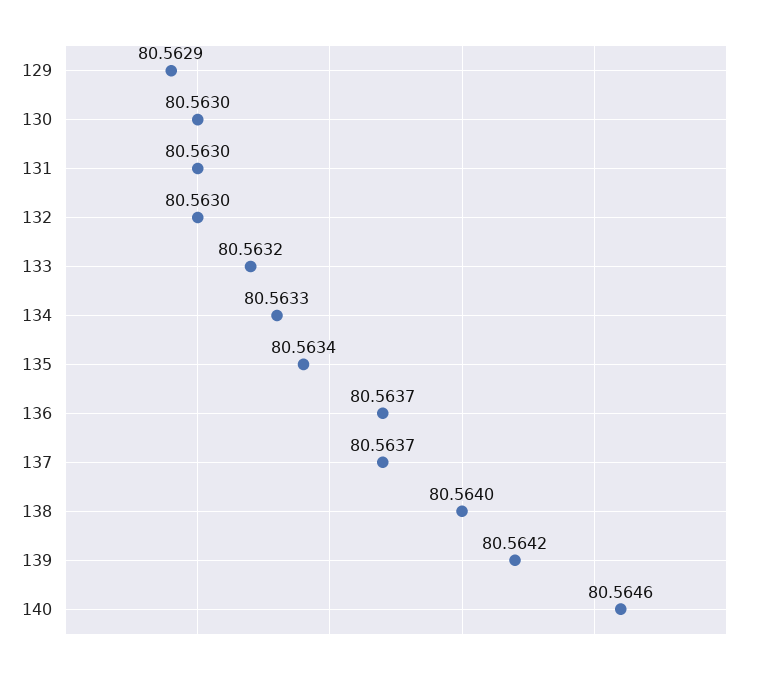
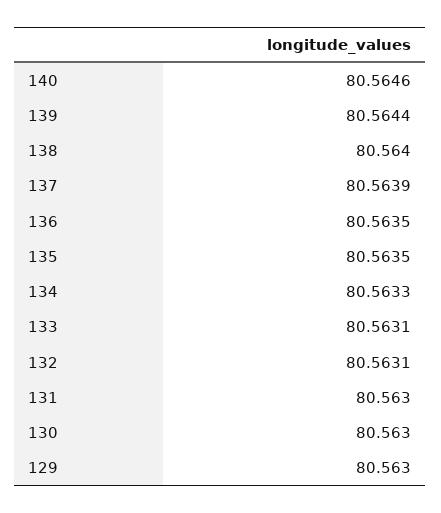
129: 80.5629 -> 80.563
132: 80.563 -> 80.5631
133: 80.5632 -> 80.5631
135: 80.5634 -> 80.5635
136: 80.5637 -> 80.5635
137: 80.5637 -> 80.5639
139: 80.5642 -> 80.5644

